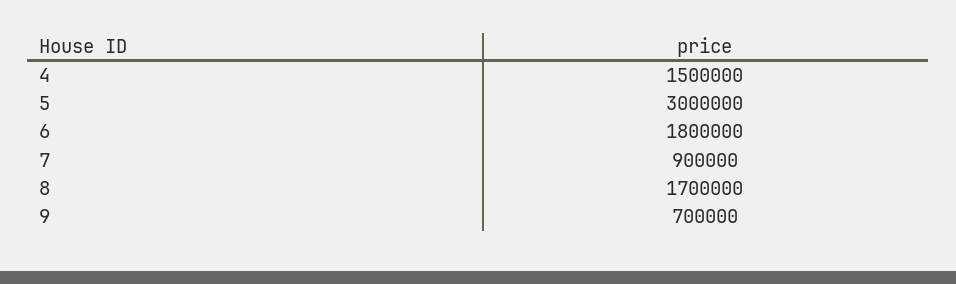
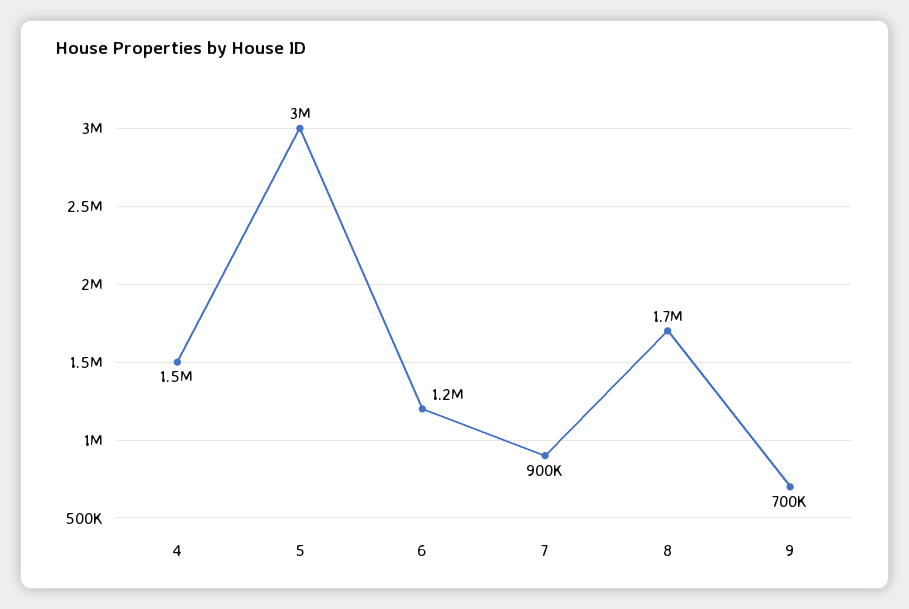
6: 1800000 -> 1200000

